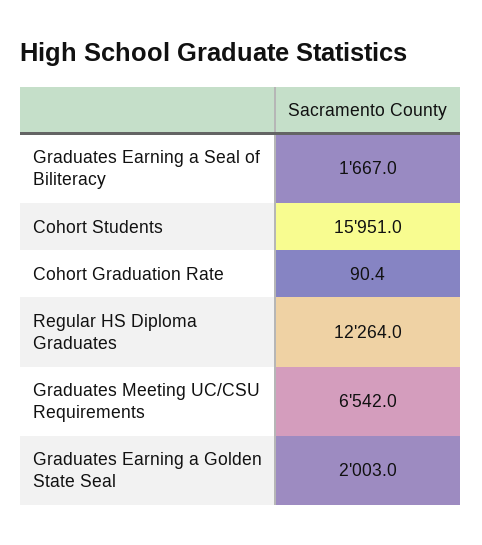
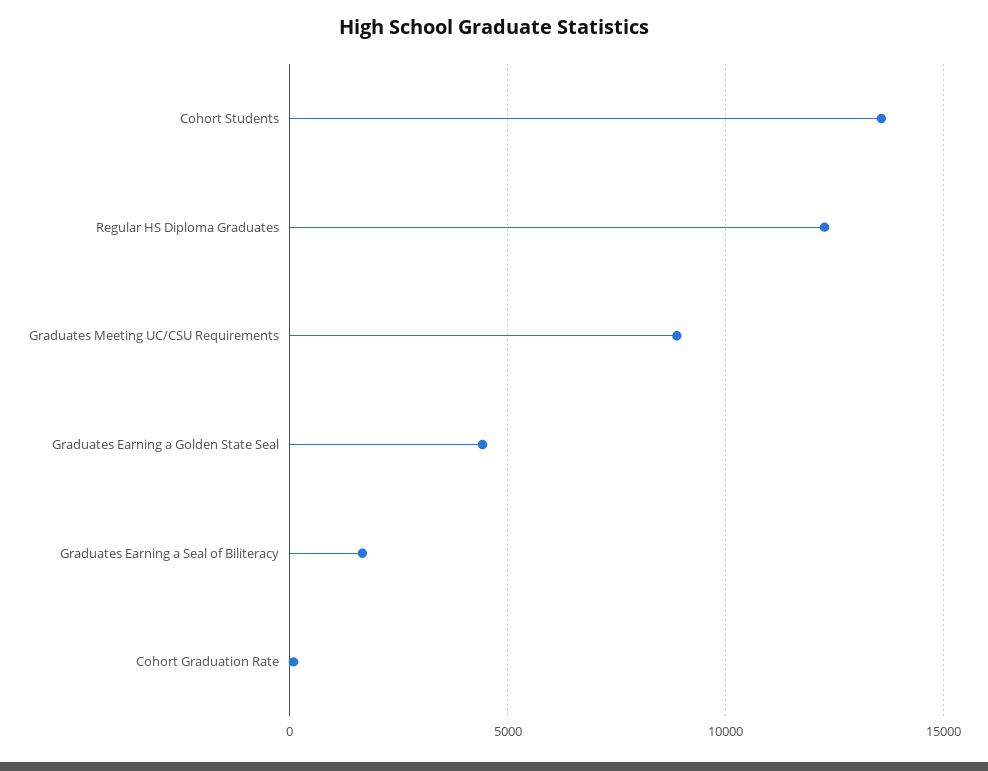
Cohort Students: 15951 -> 13500
Graduates Meeting UC/CSU Requirements: 6542 -> 9000
Graduates Earning a Golden State Seal: 2003 -> 4500

